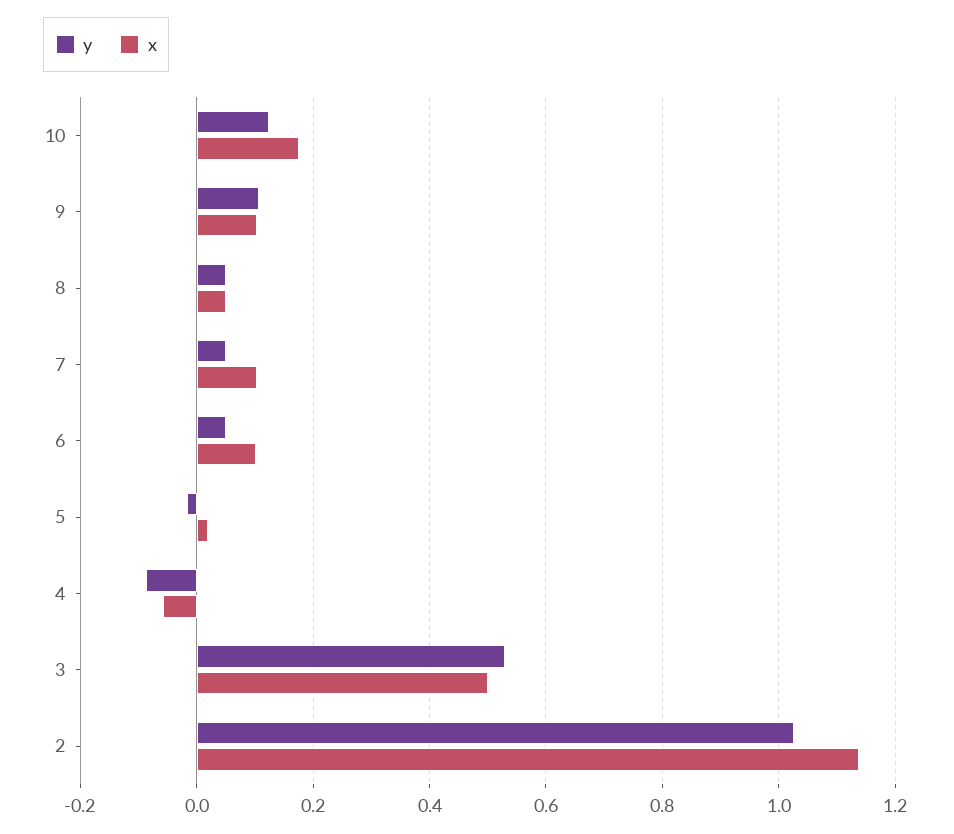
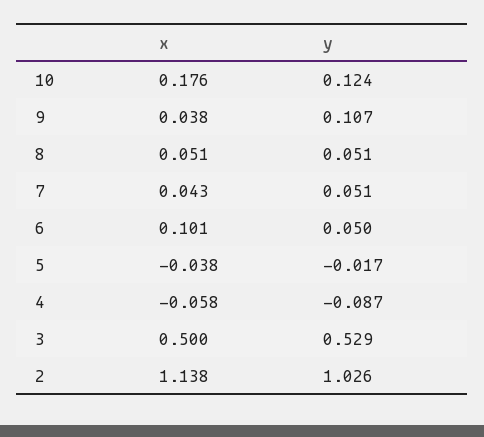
x, 9: 0.1 -> 0.038
x, 7: 0.1 -> 0.043
x, 5: 0.02 -> -0.038

